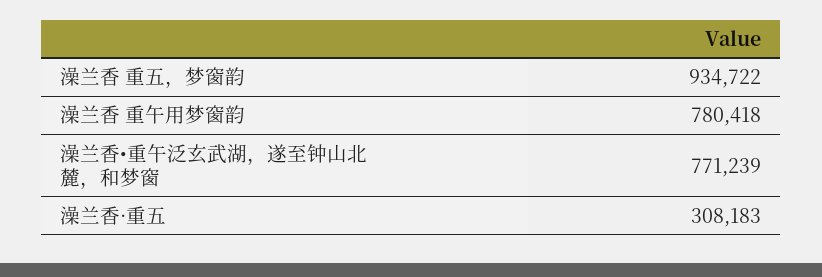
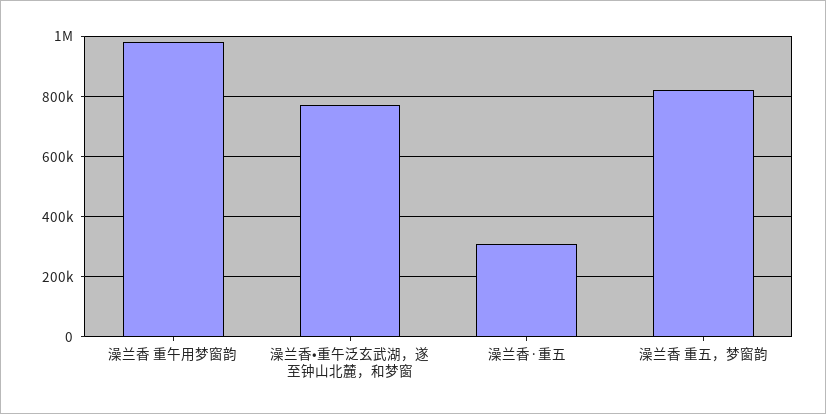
澡兰香 重五，梦窗韵: 934722 -> 820000
澡兰香 重午用梦窗韵: 780418 -> 980000

